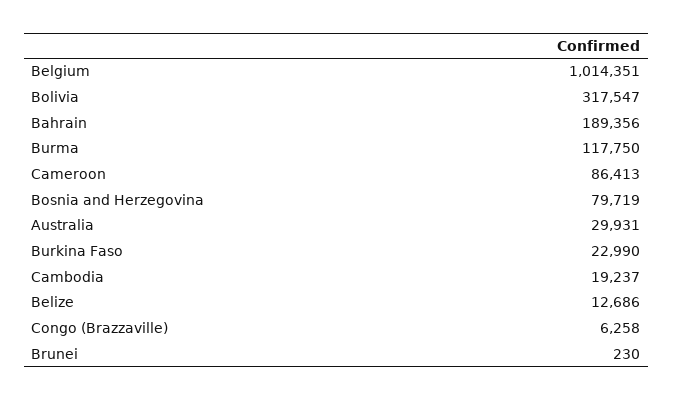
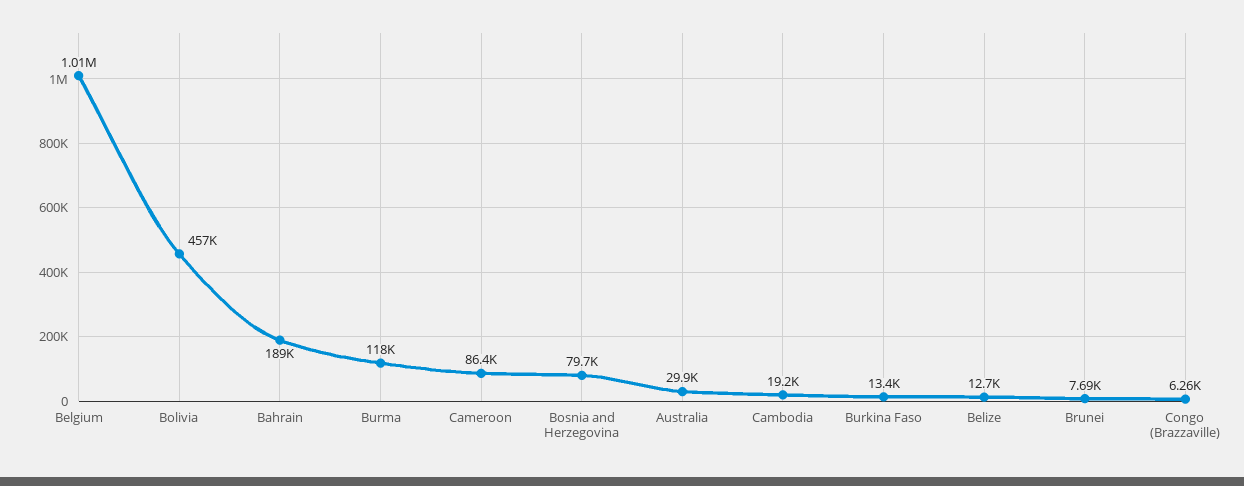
Bolivia: 317547 -> 457000
Burkina Faso: 22990 -> 13400
Brunei: 230 -> 7690

